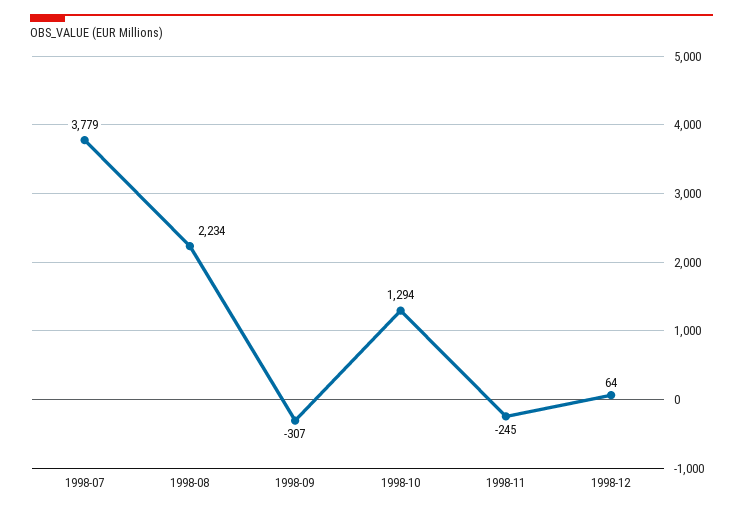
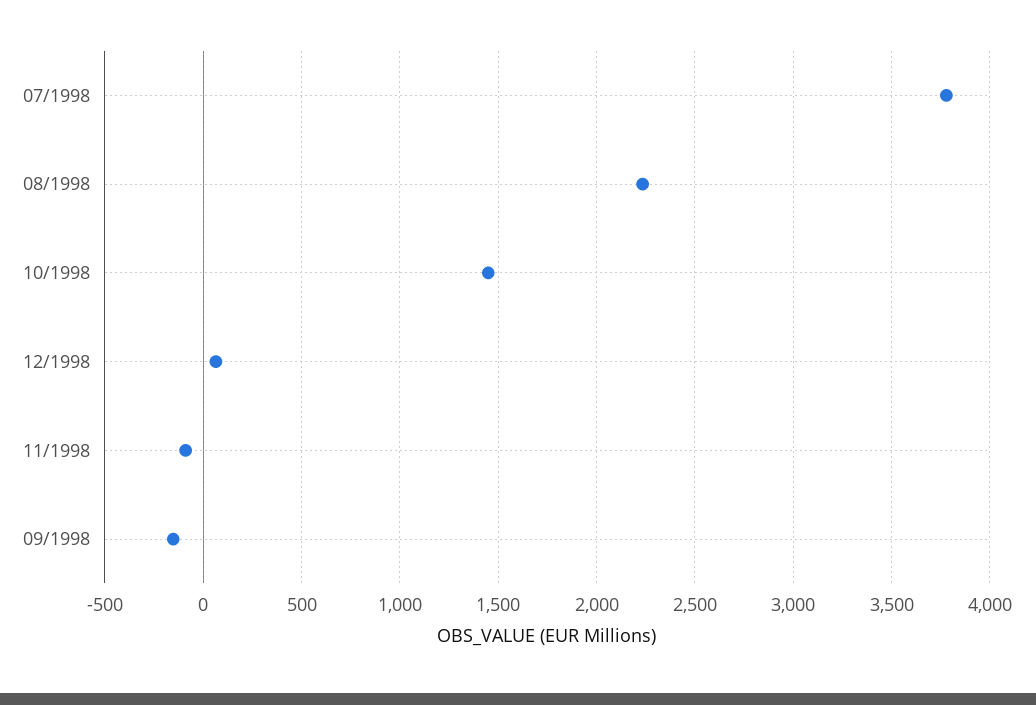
1998-09: -307 -> -150
1998-10: 1294 -> 1450
1998-11: -245 -> -100

